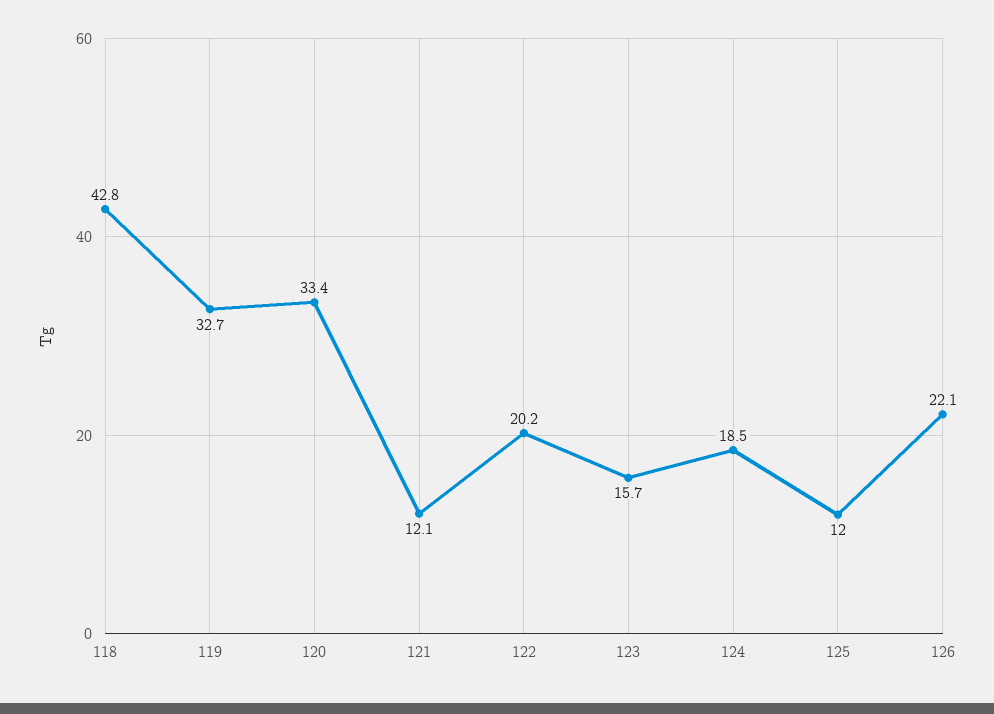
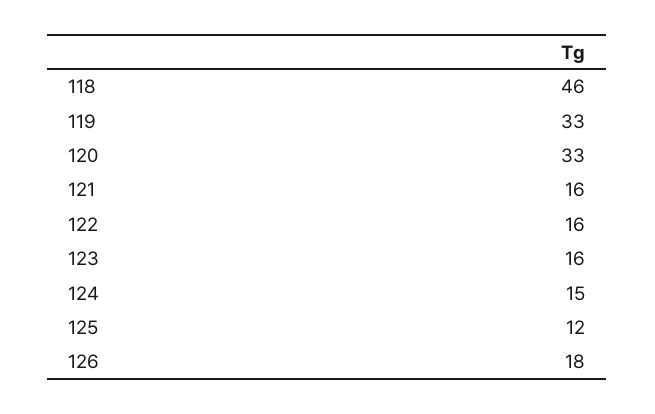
118: 42.8 -> 46
121: 12.1 -> 16
122: 20.2 -> 16
124: 18.5 -> 15
126: 22.1 -> 18

